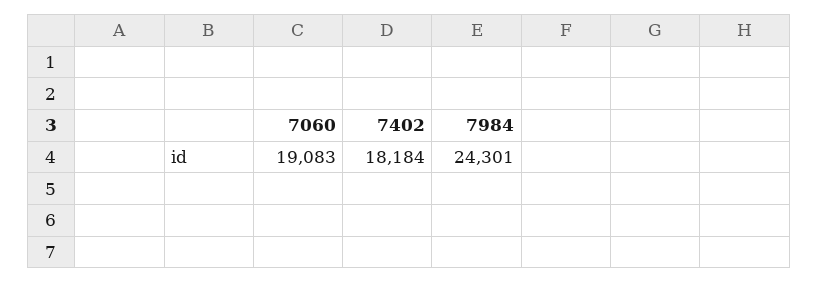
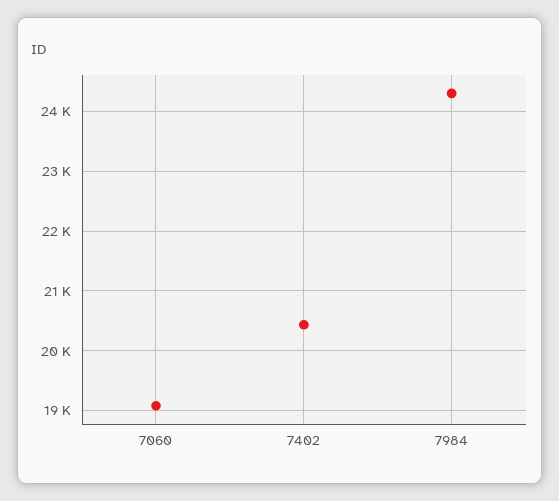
7402: 18184 -> 20400

